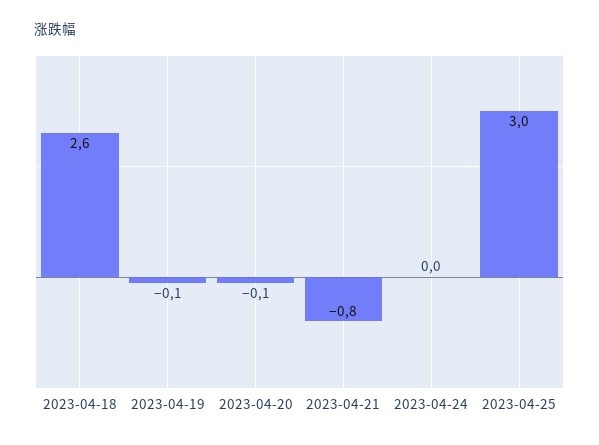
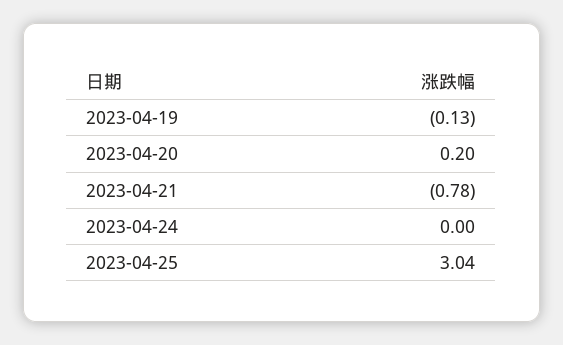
2023-04-18: 2.6 -> none
2023-04-20: -0.1 -> 0.2

